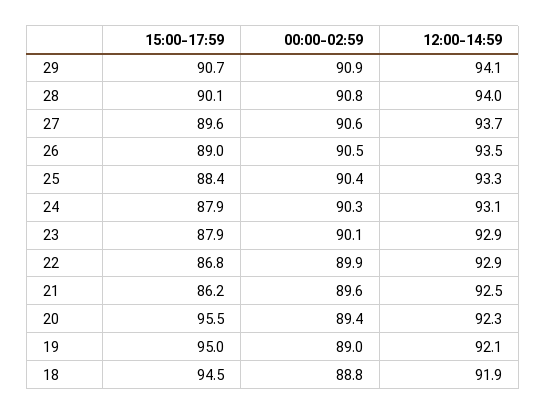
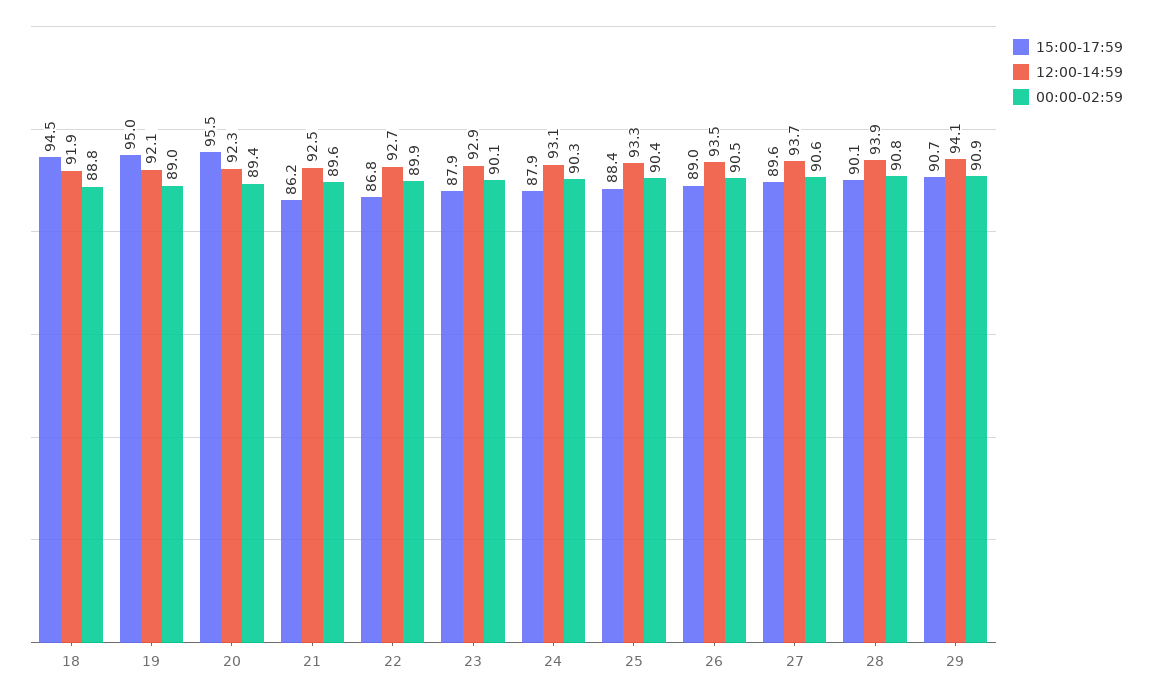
12:00-14:59, 28: 94 -> 93.9
12:00-14:59, 22: 92.9 -> 92.7

